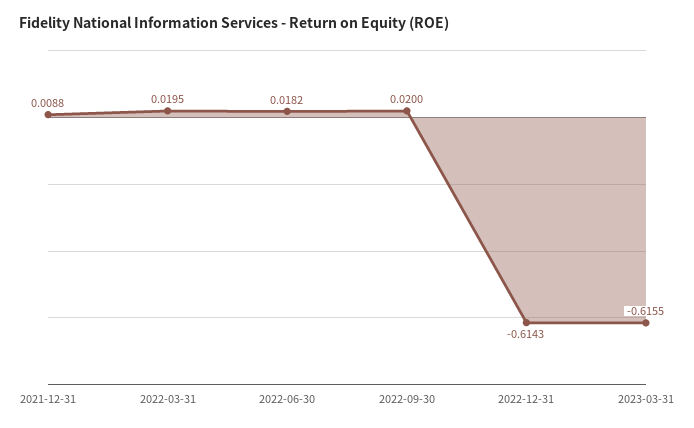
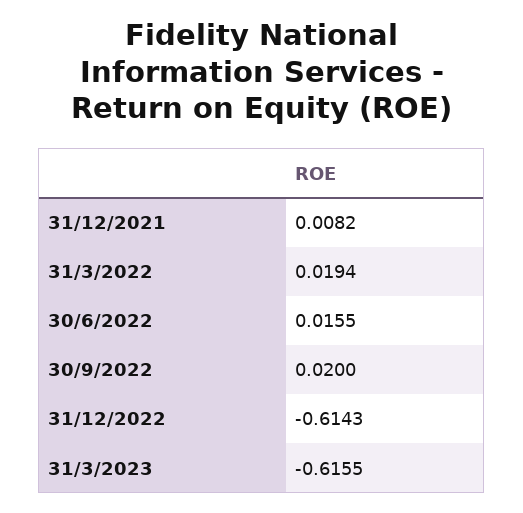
2021-12-31: 0.0088 -> 0.0082
2022-03-31: 0.0195 -> 0.0194
2022-06-30: 0.0182 -> 0.0155

